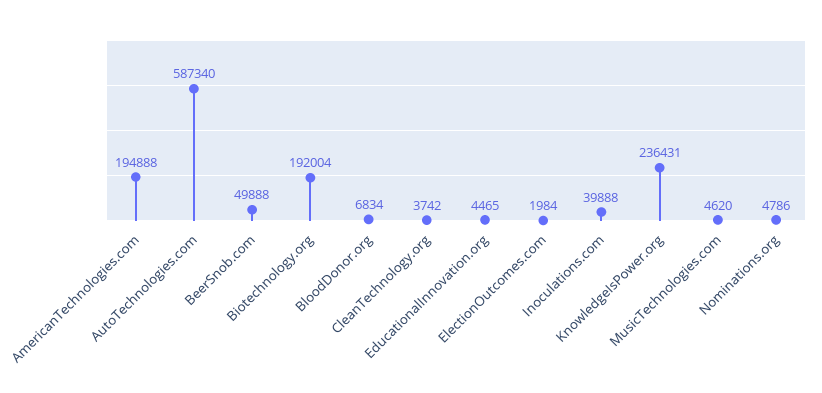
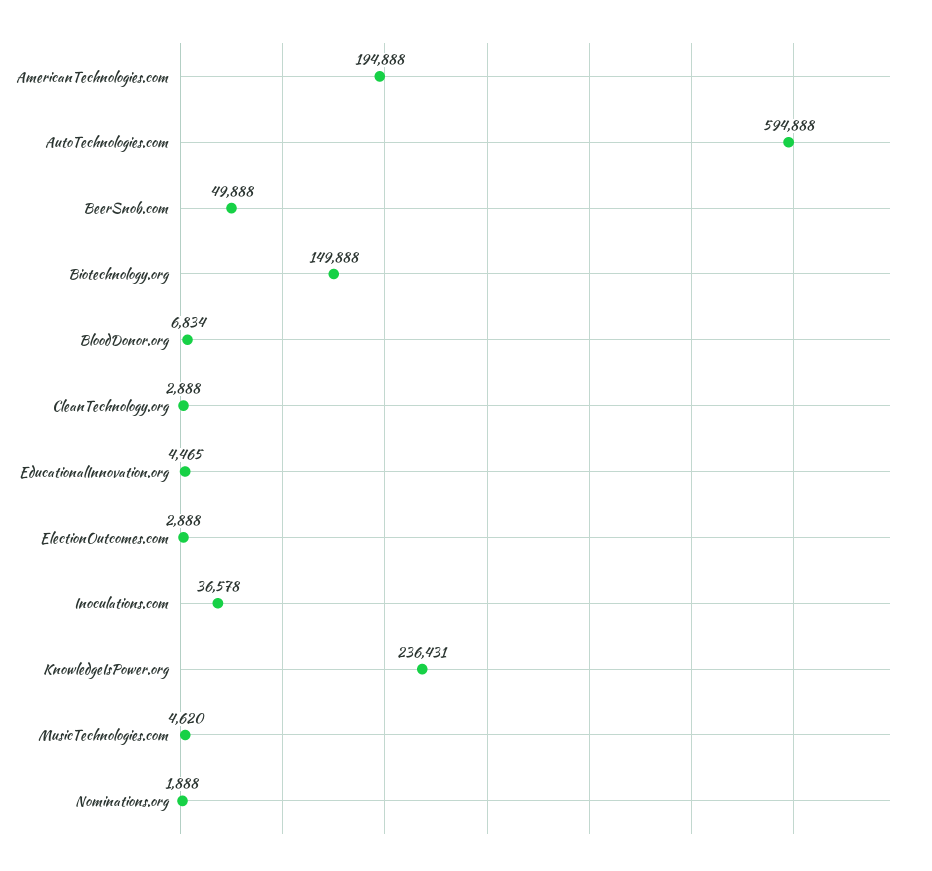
AutoTechnologies.com: 587340 -> 594888
Biotechnology.org: 192004 -> 149888
CleanTechnology.org: 3742 -> 2888
ElectionOutcomes.com: 1984 -> 2888
Inoculations.com: 39888 -> 36578
Nominations.org: 4786 -> 1888

